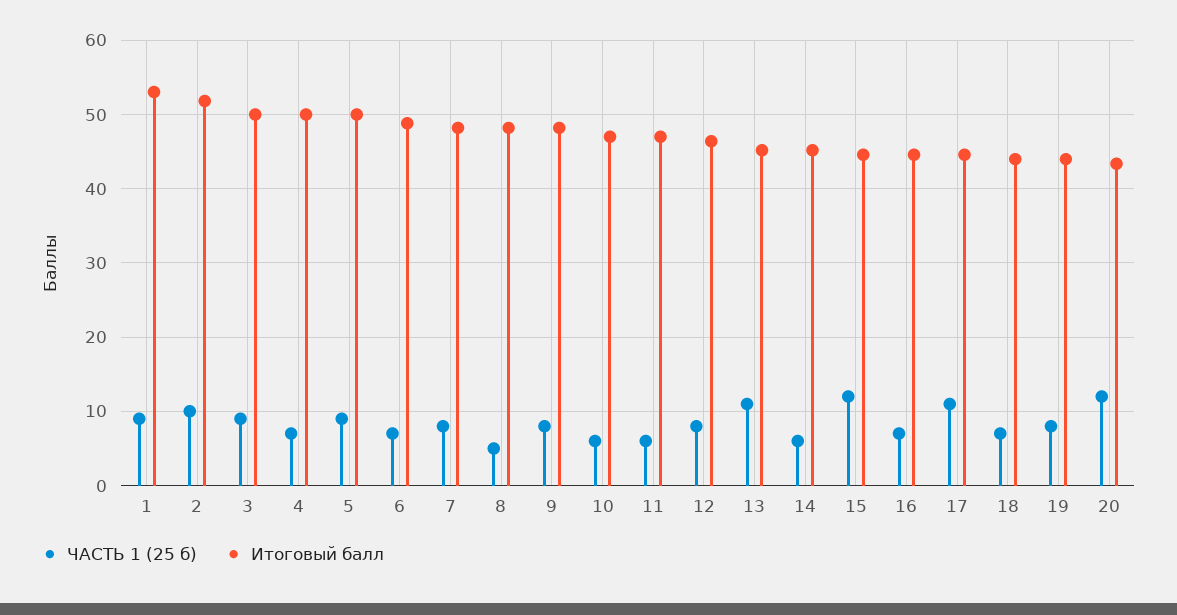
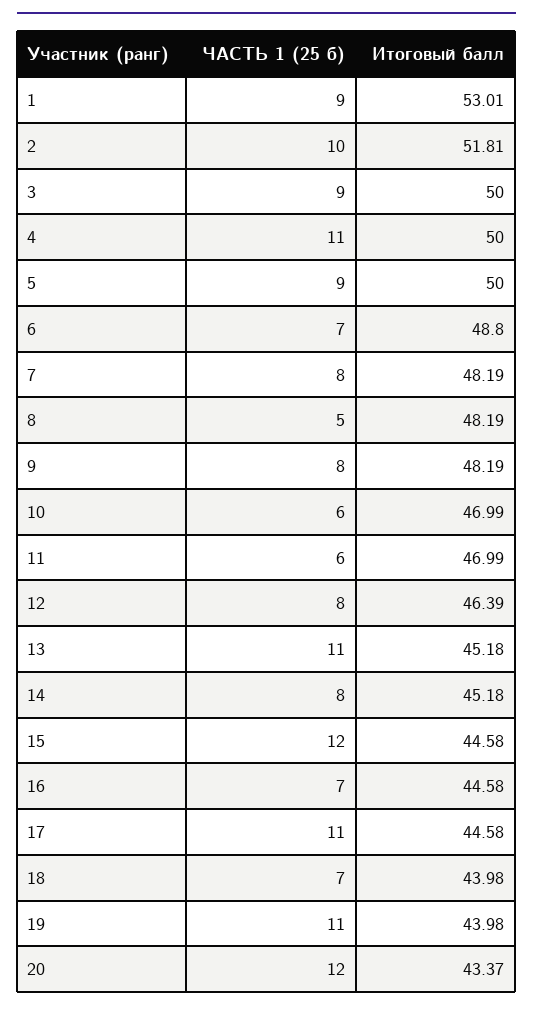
ЧАСТЬ 1 (25 б), 4: 7 -> 11
ЧАСТЬ 1 (25 б), 14: 6 -> 8
ЧАСТЬ 1 (25 б), 19: 8 -> 11

